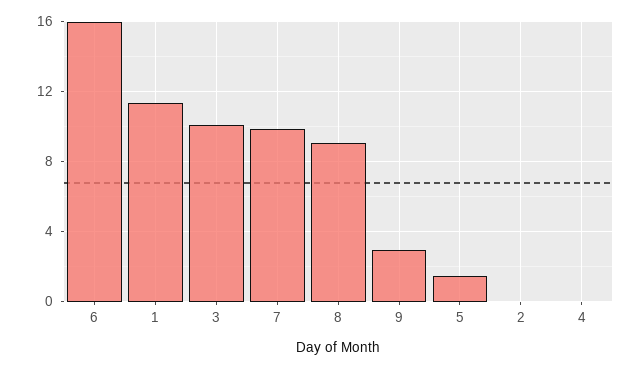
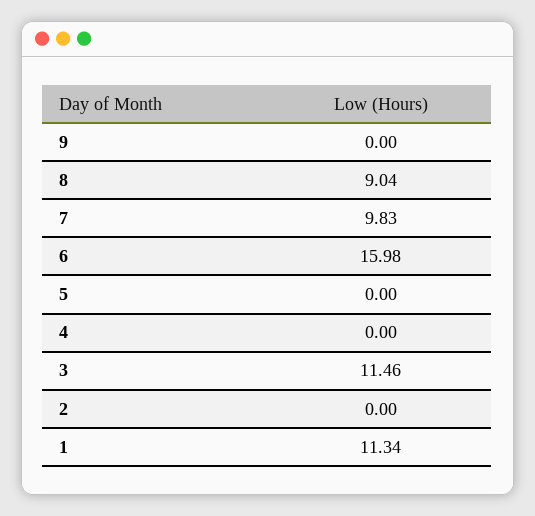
3: 10 -> 11.46
9: 3 -> 0
5: 1.5 -> 0

